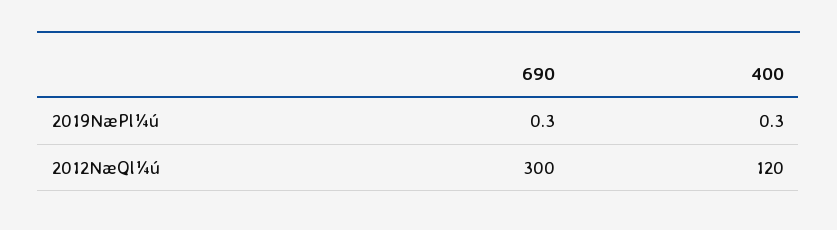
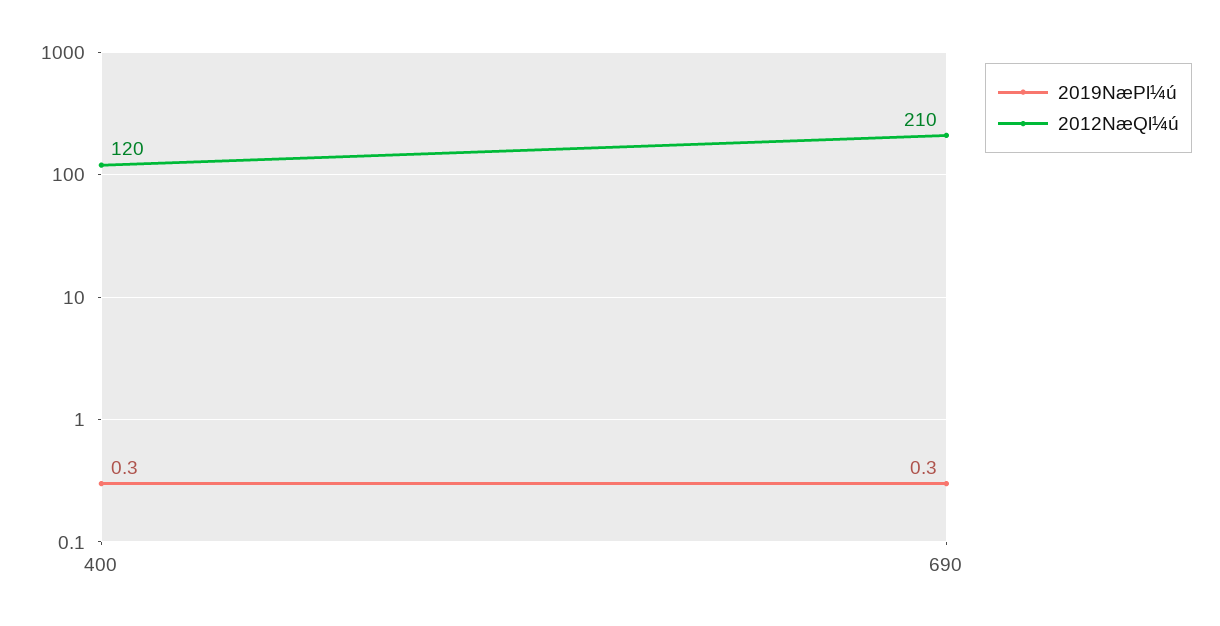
2012NæQl¼ú, 690: 300 -> 210

